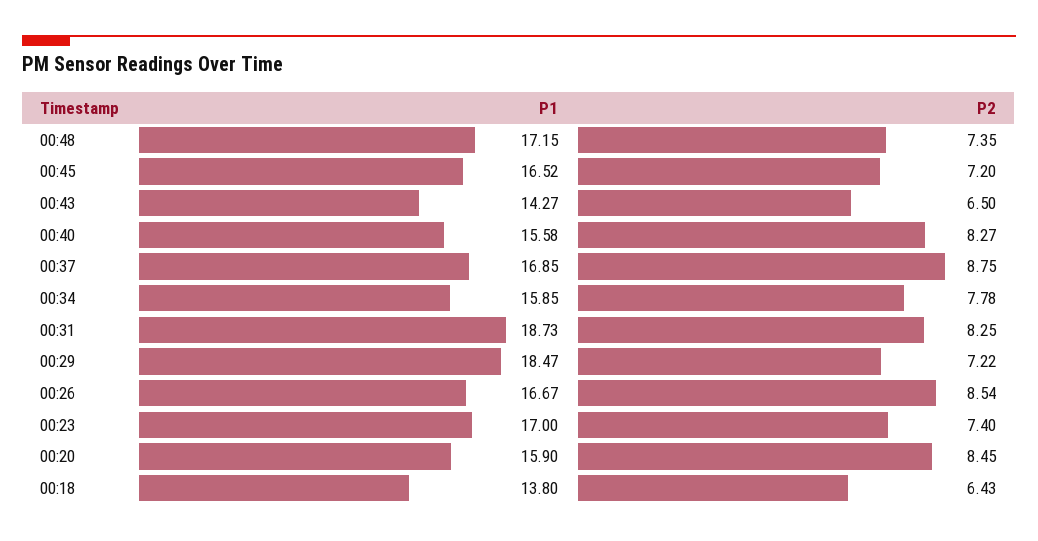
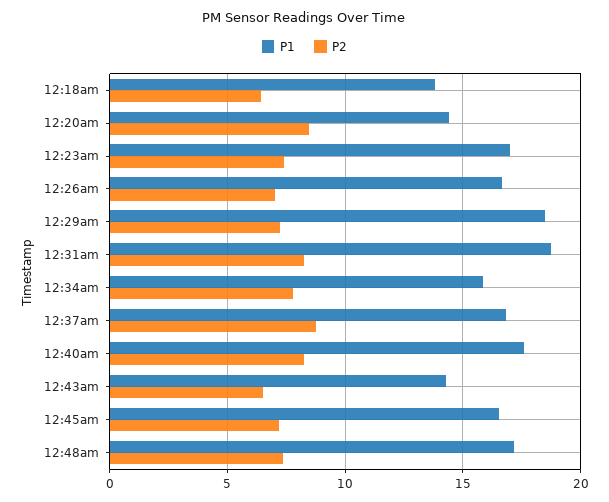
P1, 00:40: 15.58 -> 17.5
P2, 00:26: 8.54 -> 7
P1, 00:20: 15.9 -> 14.5

